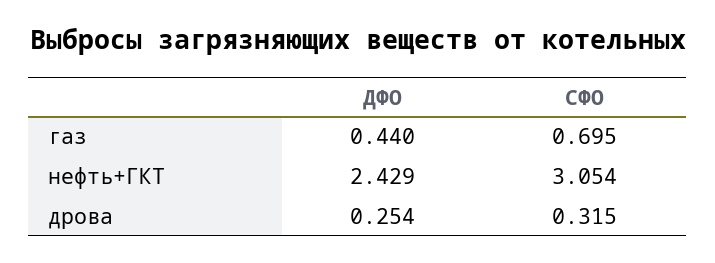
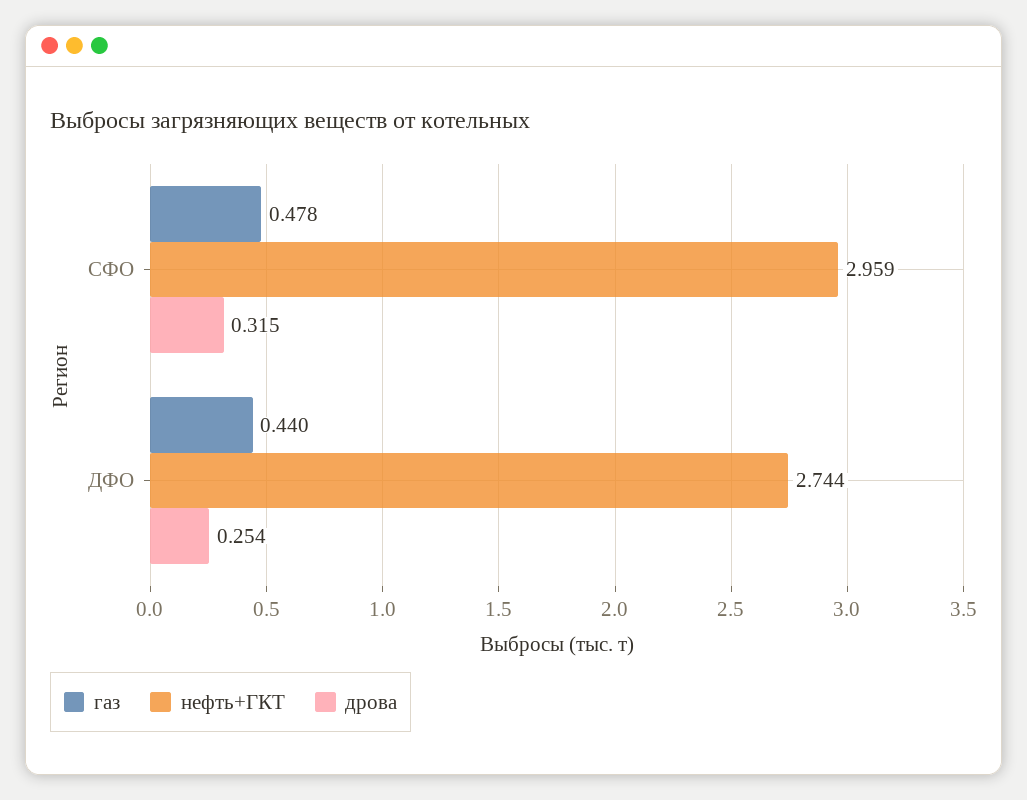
газ, СФО: 0.695 -> 0.478
нефть+ГКТ, ДФО: 2.429 -> 2.744
нефть+ГКТ, СФО: 3.054 -> 2.959

